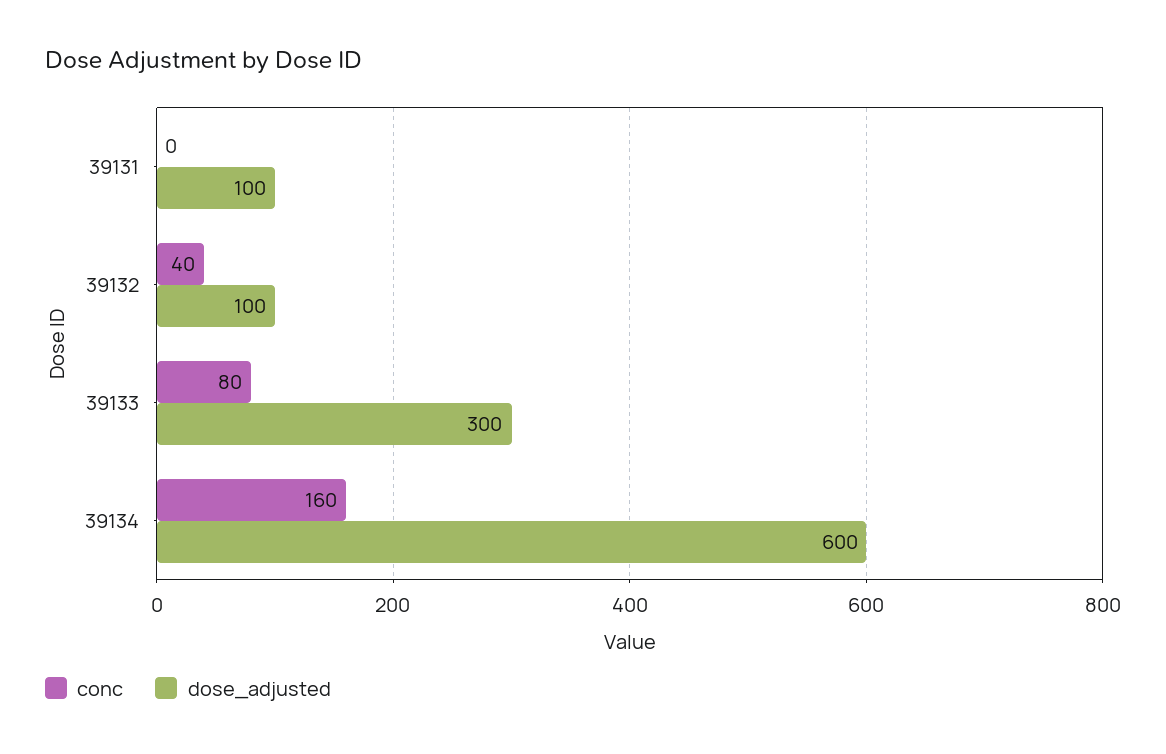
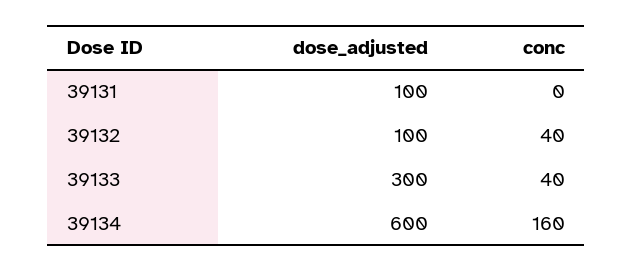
conc, 39133: 80 -> 40

